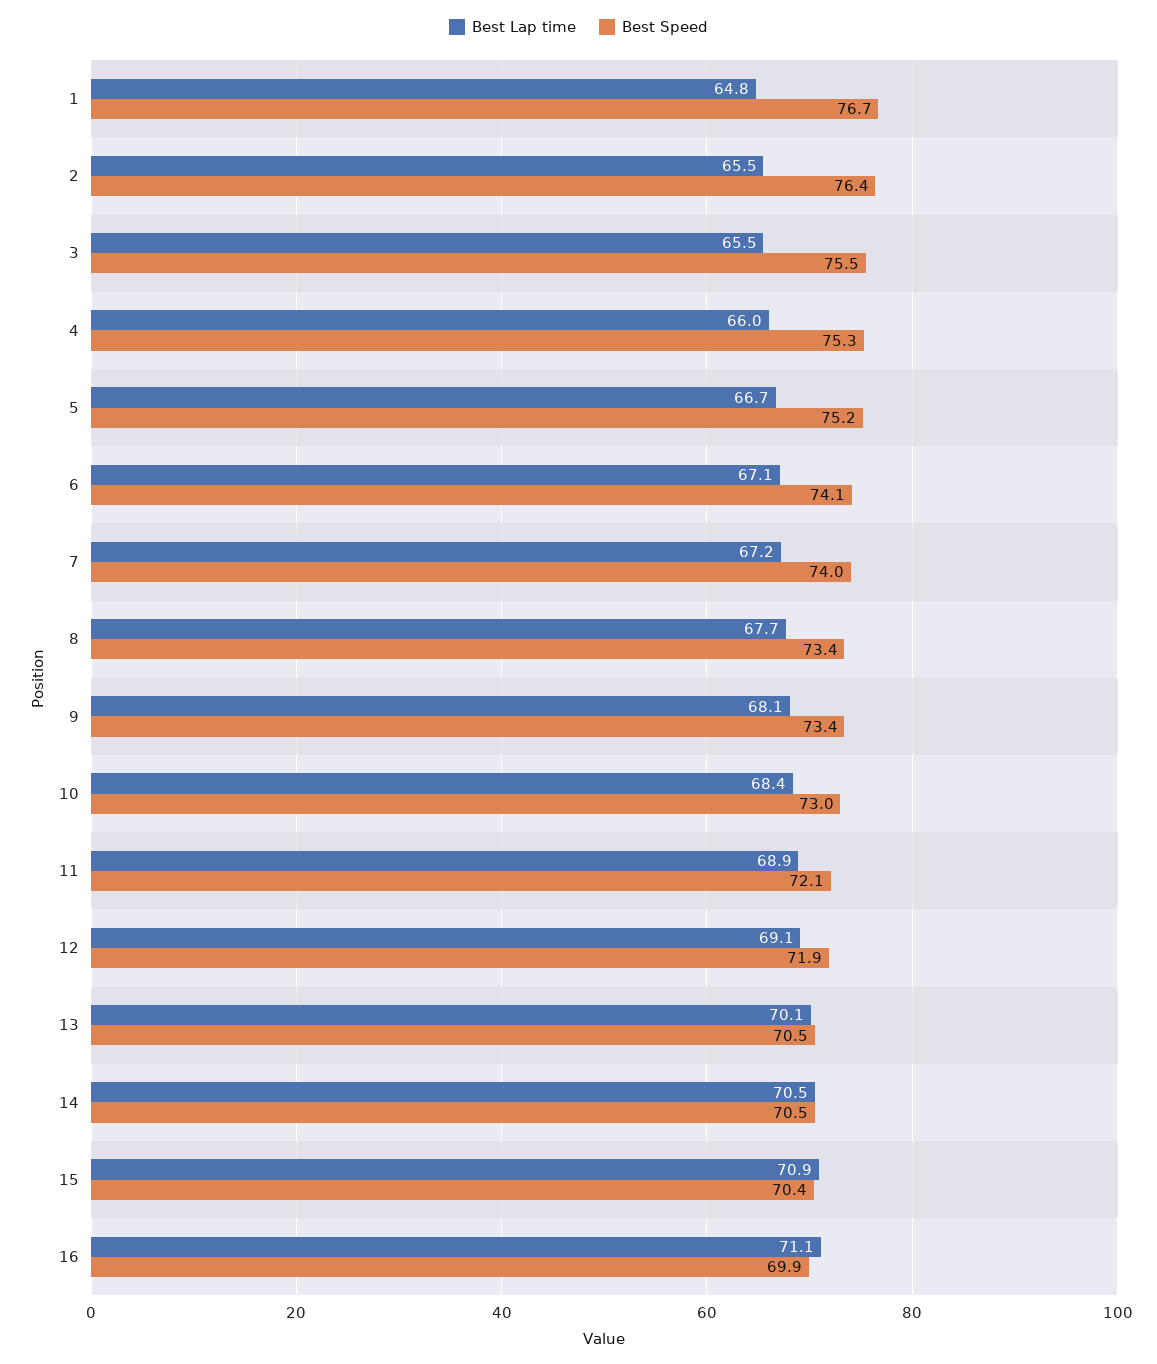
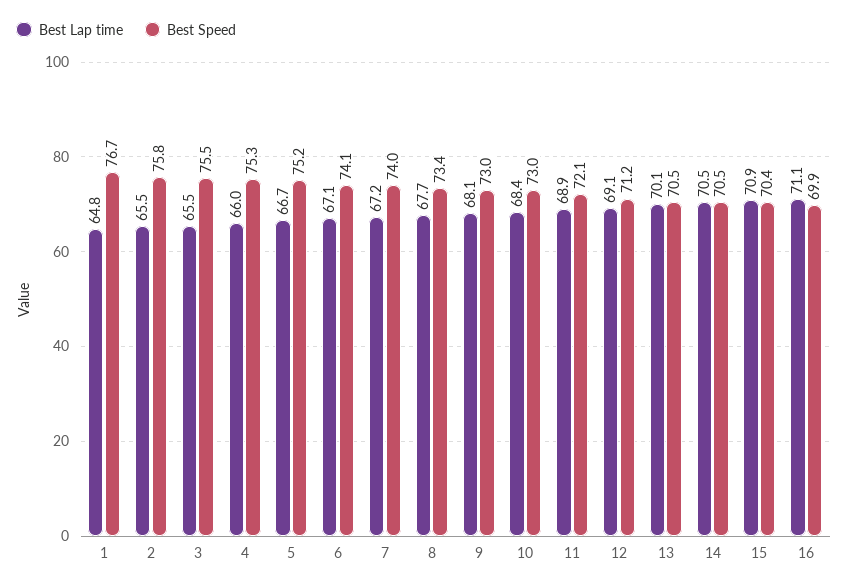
Best Speed, 2: 76.4 -> 75.8
Best Speed, 9: 73.4 -> 73
Best Speed, 12: 71.9 -> 71.2

